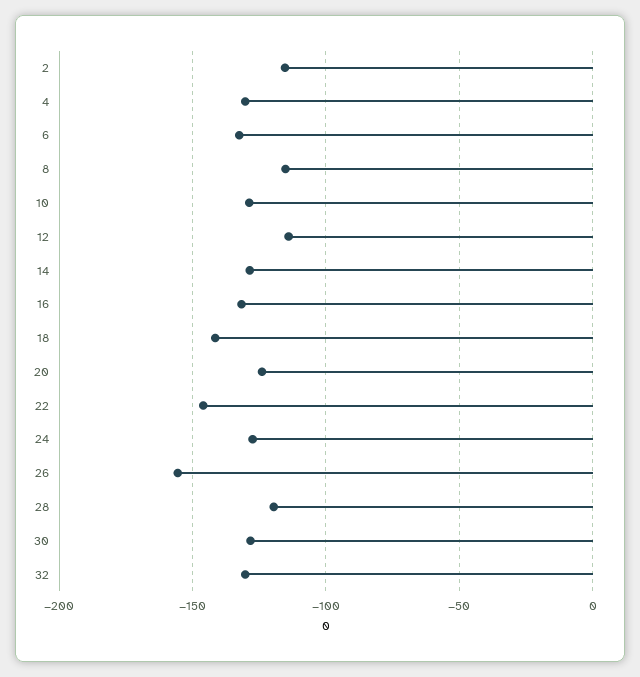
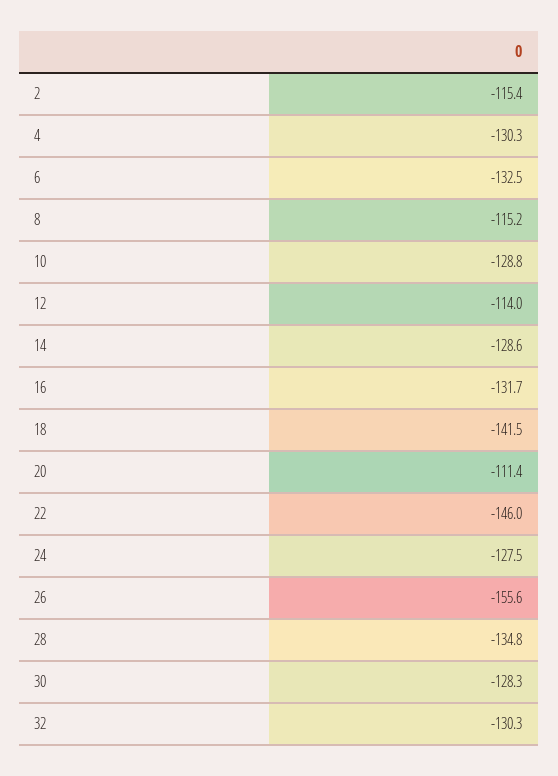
20: -125 -> -111.4
28: -120 -> -134.8

